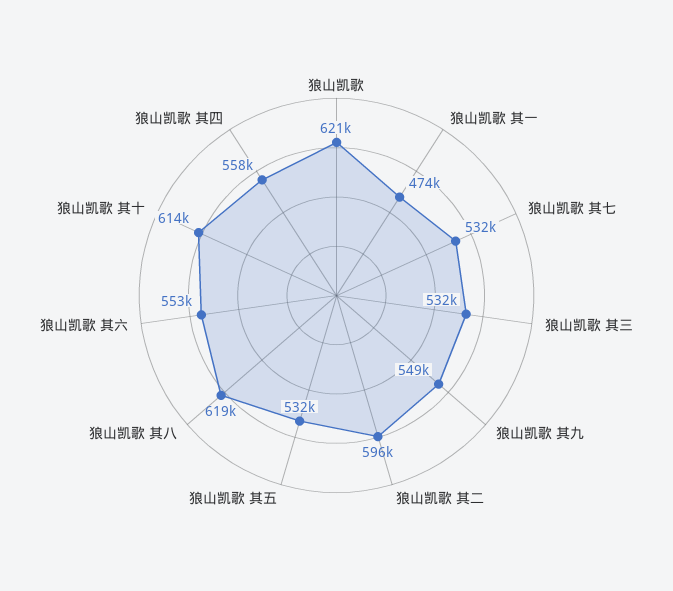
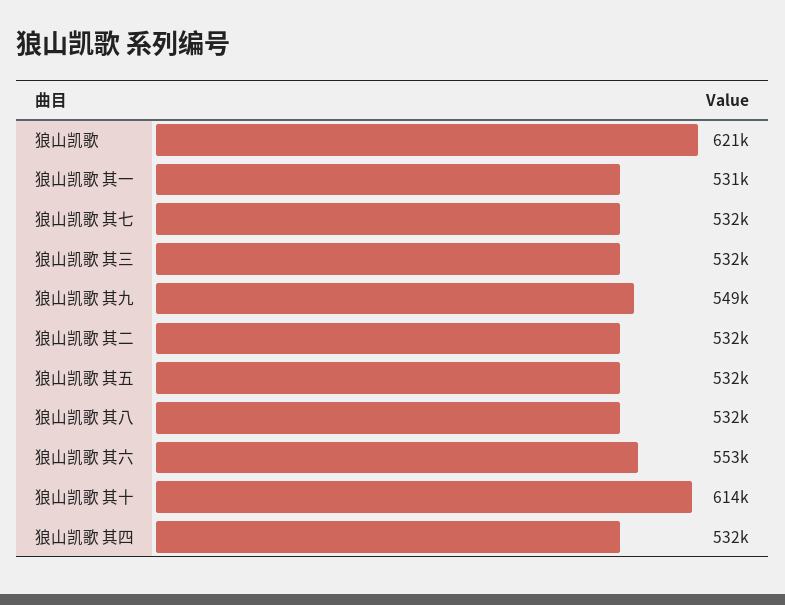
狼山凯歌 其一: 474000 -> 531000
狼山凯歌 其二: 596000 -> 532000
狼山凯歌 其八: 619000 -> 532000
狼山凯歌 其四: 558000 -> 532000

